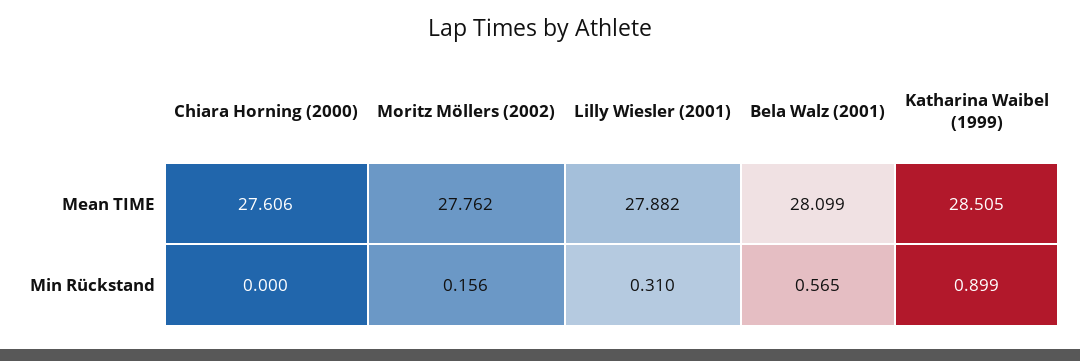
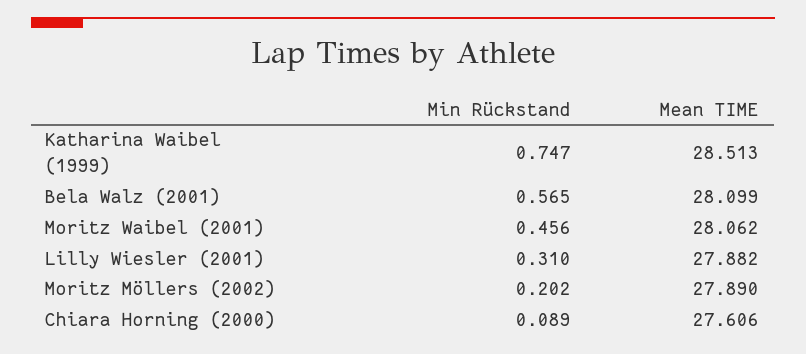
Moritz Möllers (2002), Mean TIME: 27.762 -> 27.89
Katharina Waibel (1999), Mean TIME: 28.505 -> 28.513
Chiara Horning (2000), Min Rückstand: 0 -> 0.089
Moritz Möllers (2002), Min Rückstand: 0.156 -> 0.202
Katharina Waibel (1999), Min Rückstand: 0.899 -> 0.747
Moritz Waibel (2001), Min Rückstand: none -> 0.456
Moritz Waibel (2001), Mean TIME: none -> 28.062

